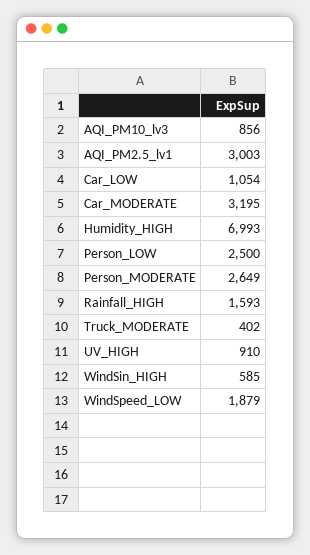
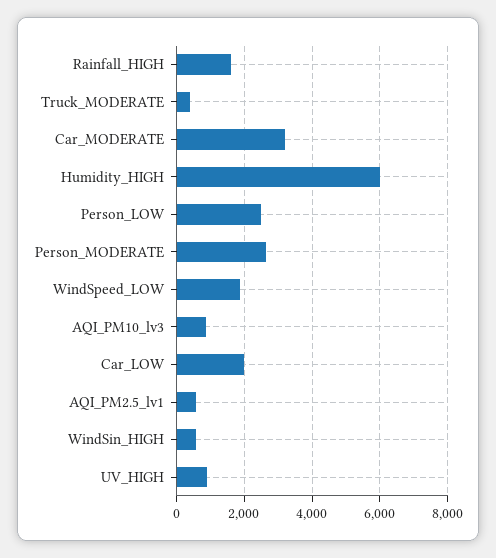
AQI_PM2.5_lv1: 3003 -> 600
Car_LOW: 1054 -> 2000
Humidity_HIGH: 6993 -> 6000

